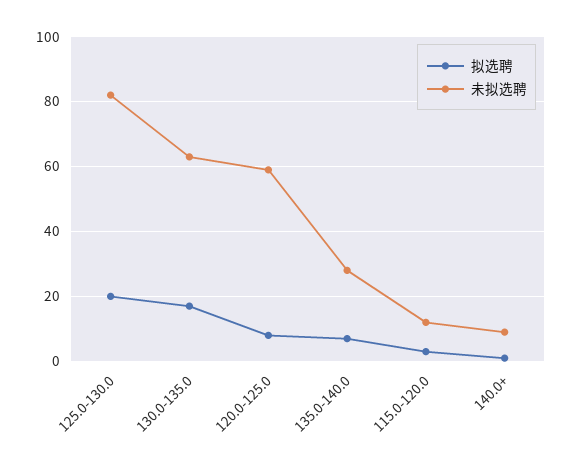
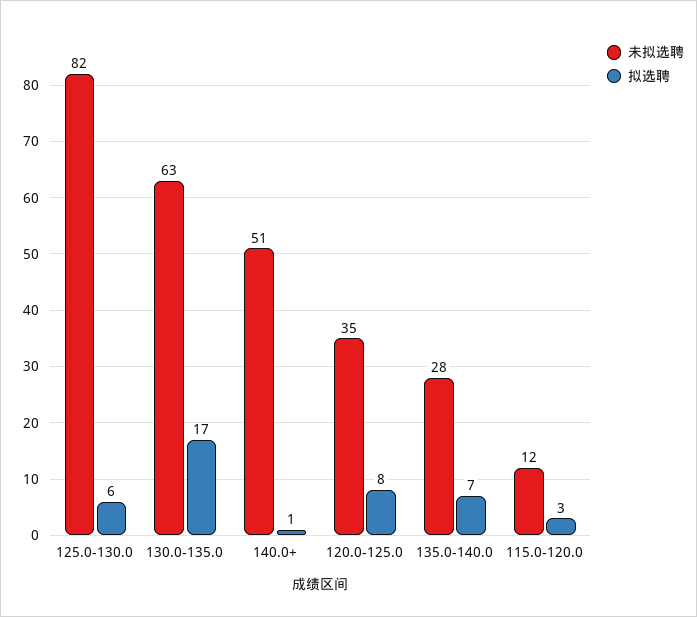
拟选聘, 125.0-130.0: 20 -> 6
未拟选聘, 120.0-125.0: 60 -> 35
未拟选聘, 140.0+: 10 -> 51

